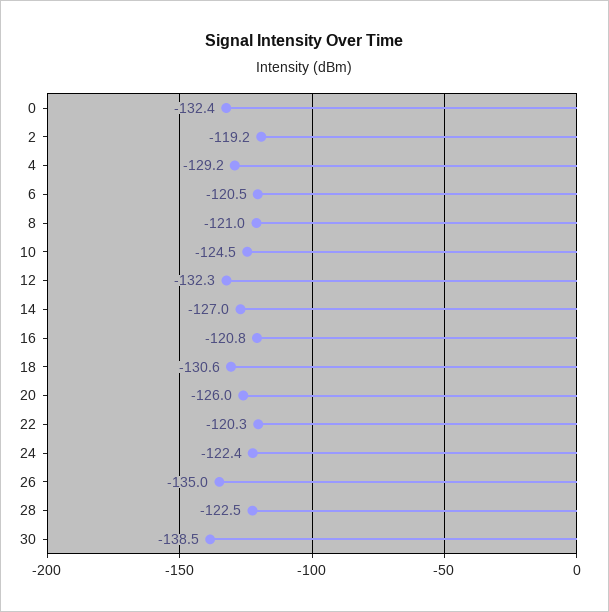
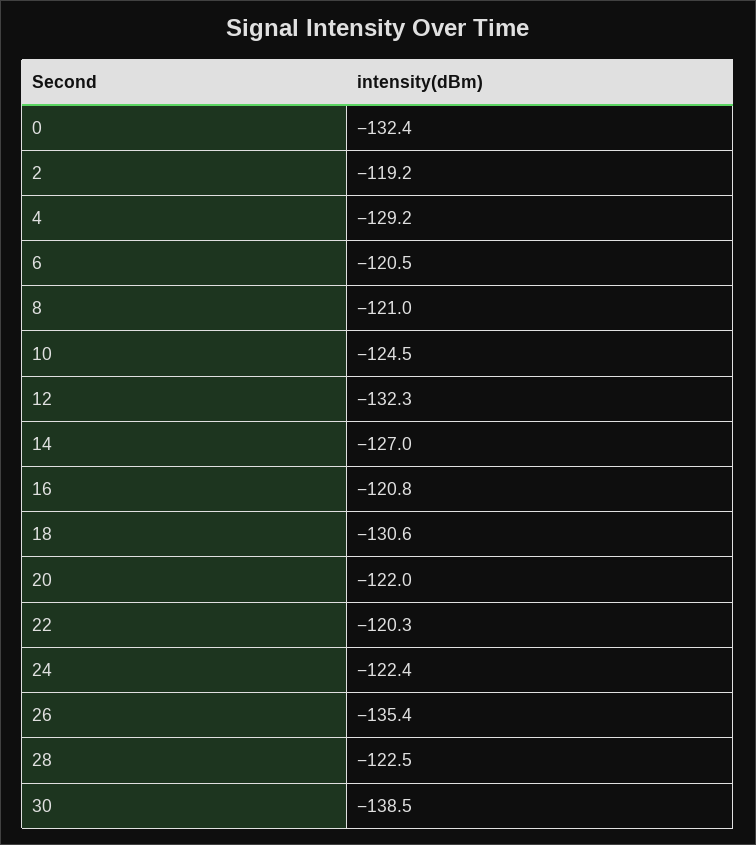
20: -126 -> -122
26: -135 -> -135.4

